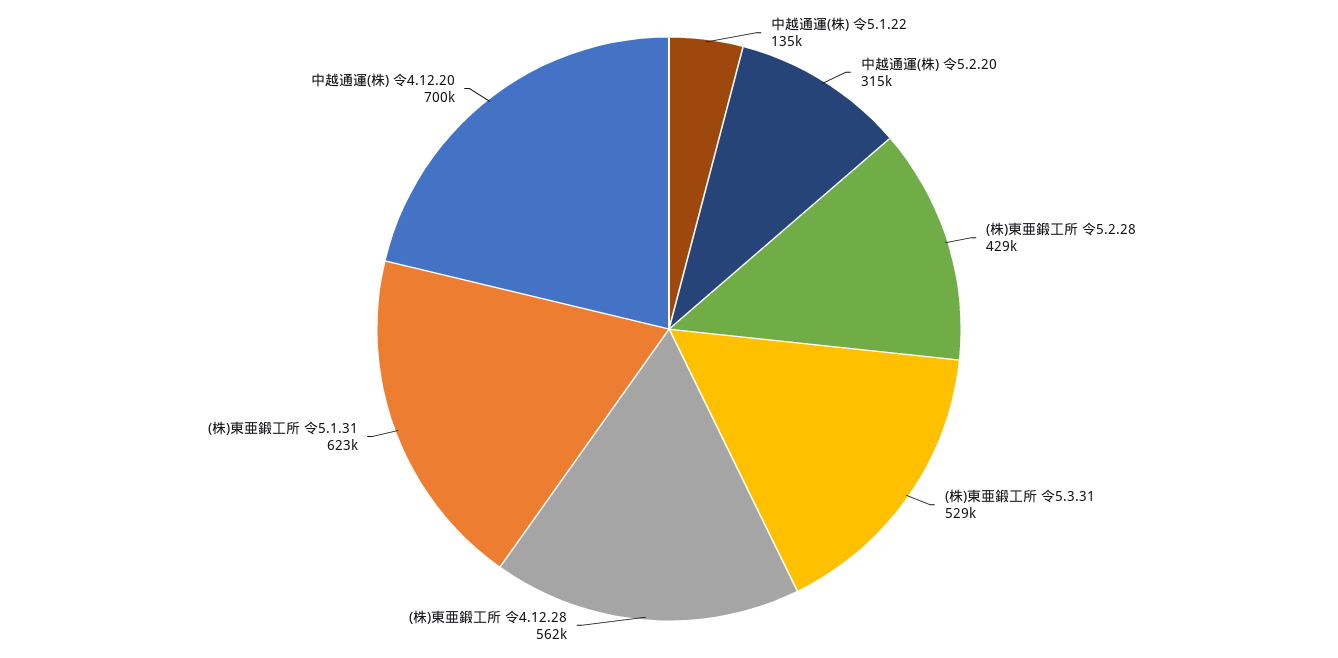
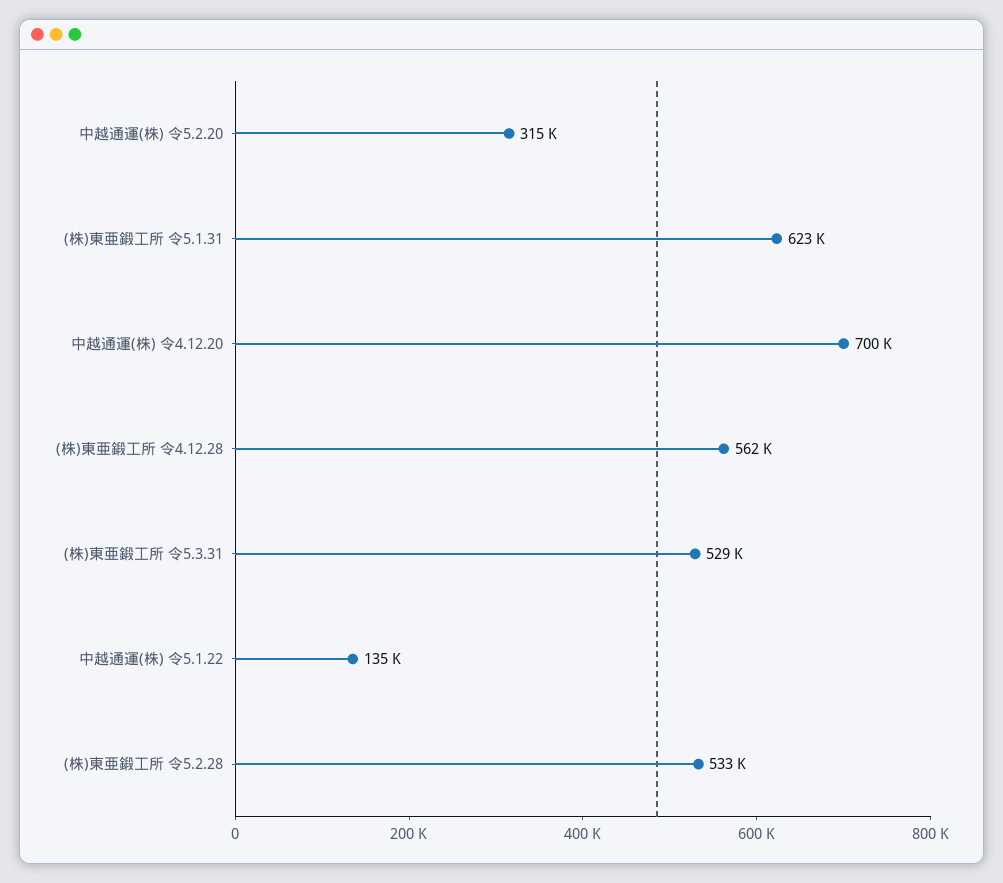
(株)東亜鍛工所 令5.2.28: 429000 -> 533000

